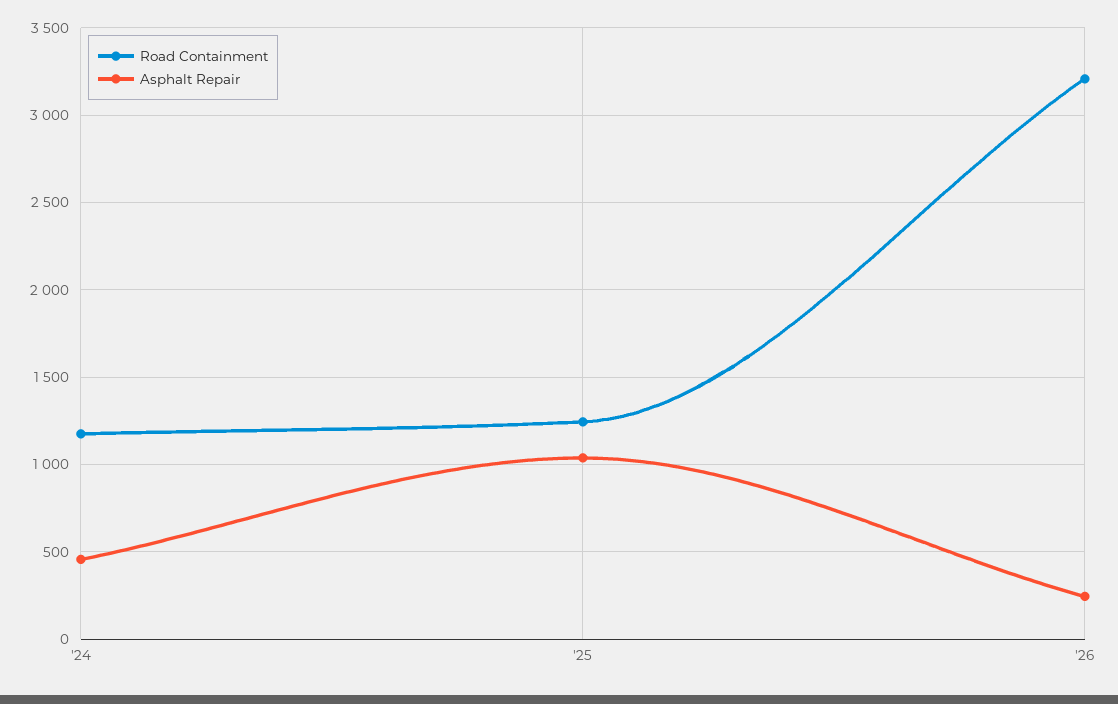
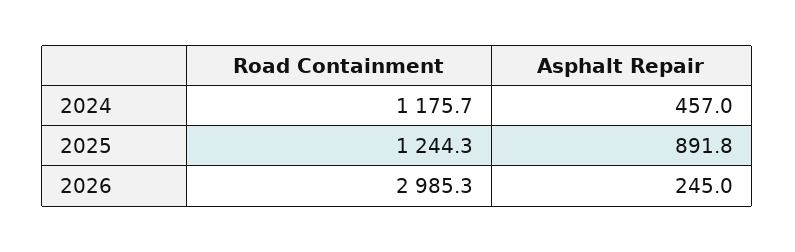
Asphalt Repair, '25: 1050 -> 891.8
Road Containment, '26: 3200 -> 2985.3

